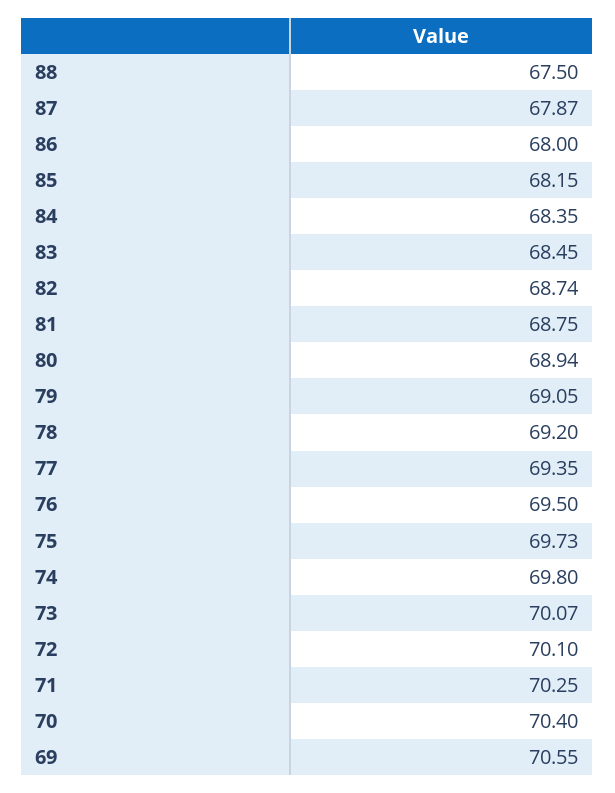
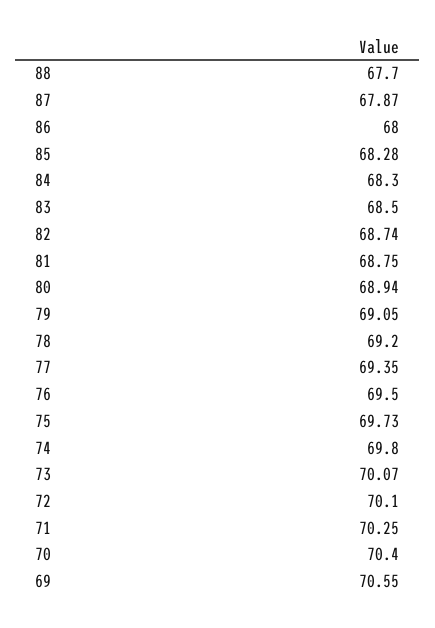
88: 67.5 -> 67.7
85: 68.15 -> 68.28
84: 68.35 -> 68.3
83: 68.45 -> 68.5

